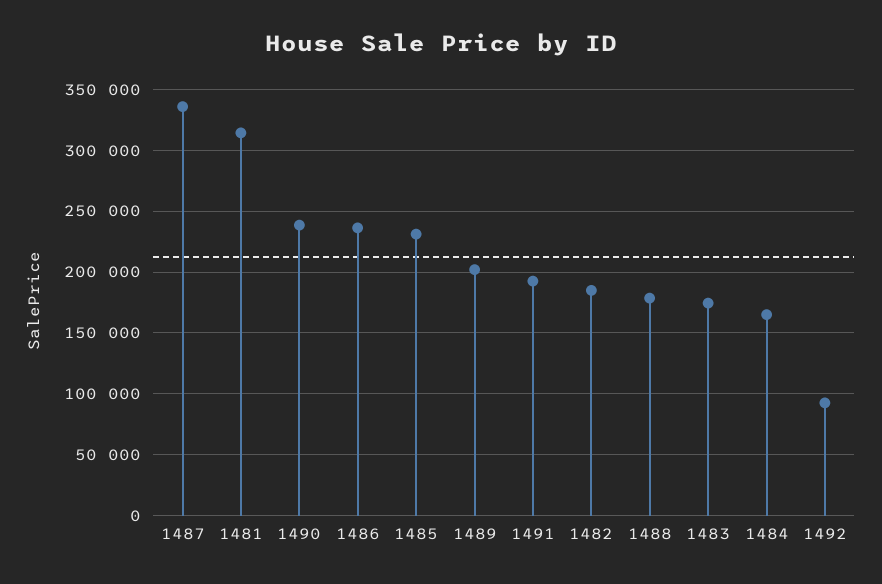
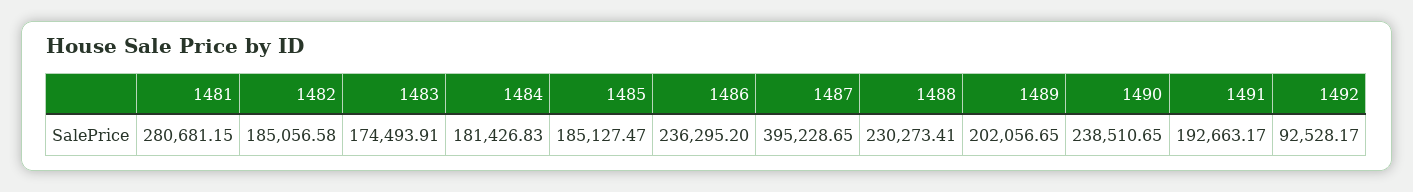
1487: 335000 -> 395228.65
1481: 315000 -> 280681.15
1485: 230000 -> 185127.47
1488: 180000 -> 230273.41
1484: 165000 -> 181426.83

